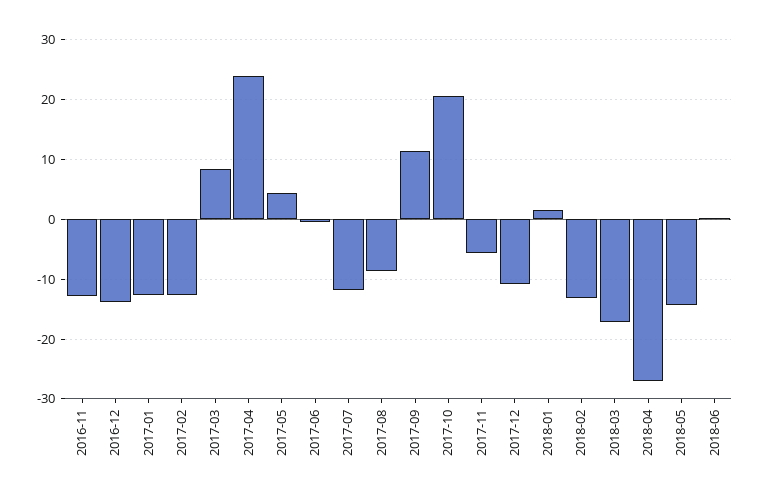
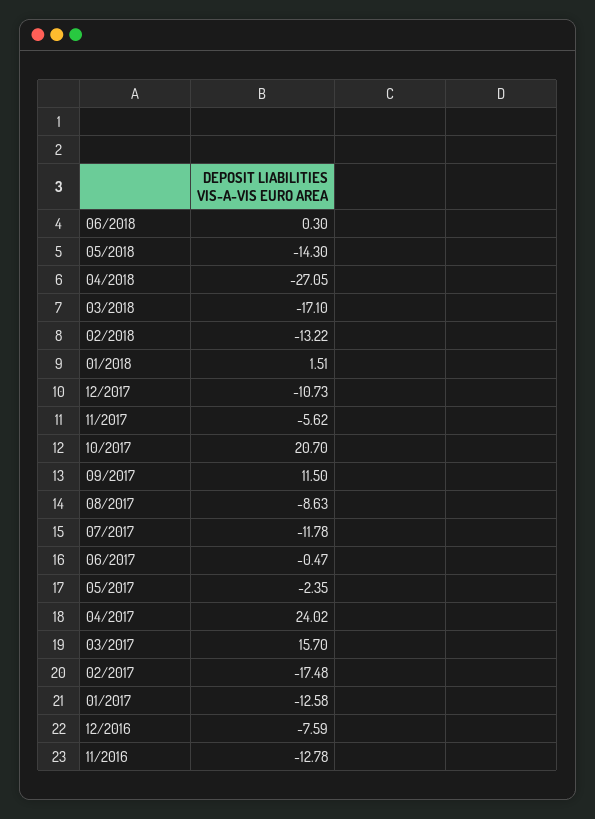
2016-12: -14 -> -7.59
2017-02: -12 -> -17.48
2017-03: 8 -> 15.7
2017-05: 4 -> -2.35

